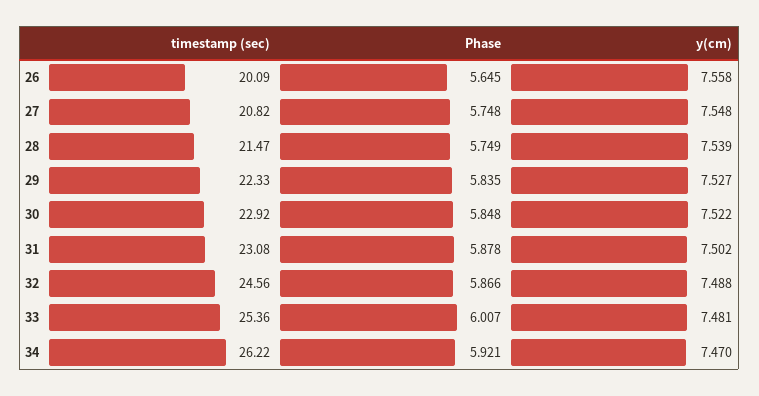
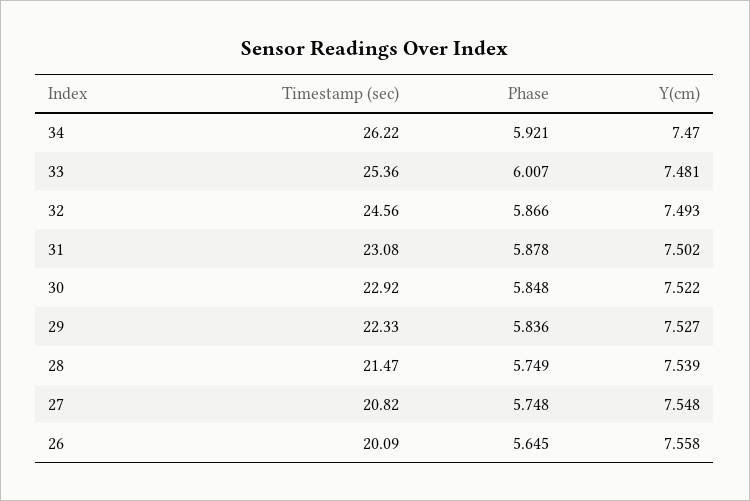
Phase, 29: 5.835 -> 5.836
y(cm), 32: 7.488 -> 7.493

